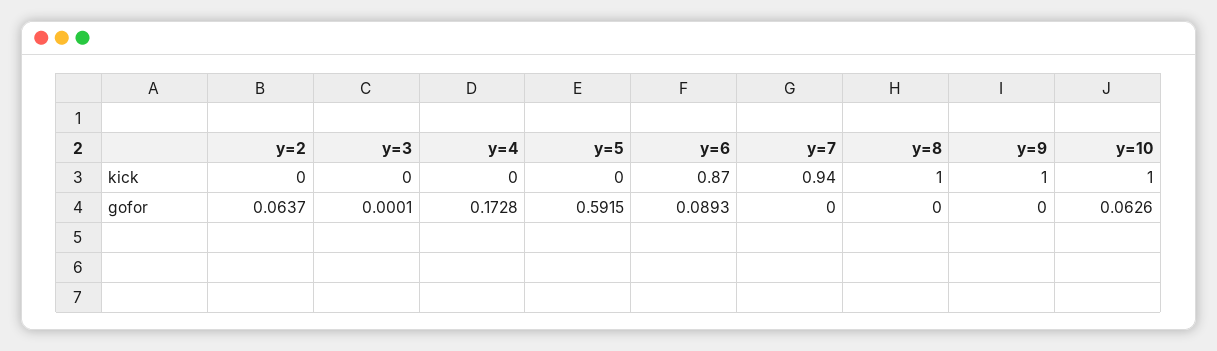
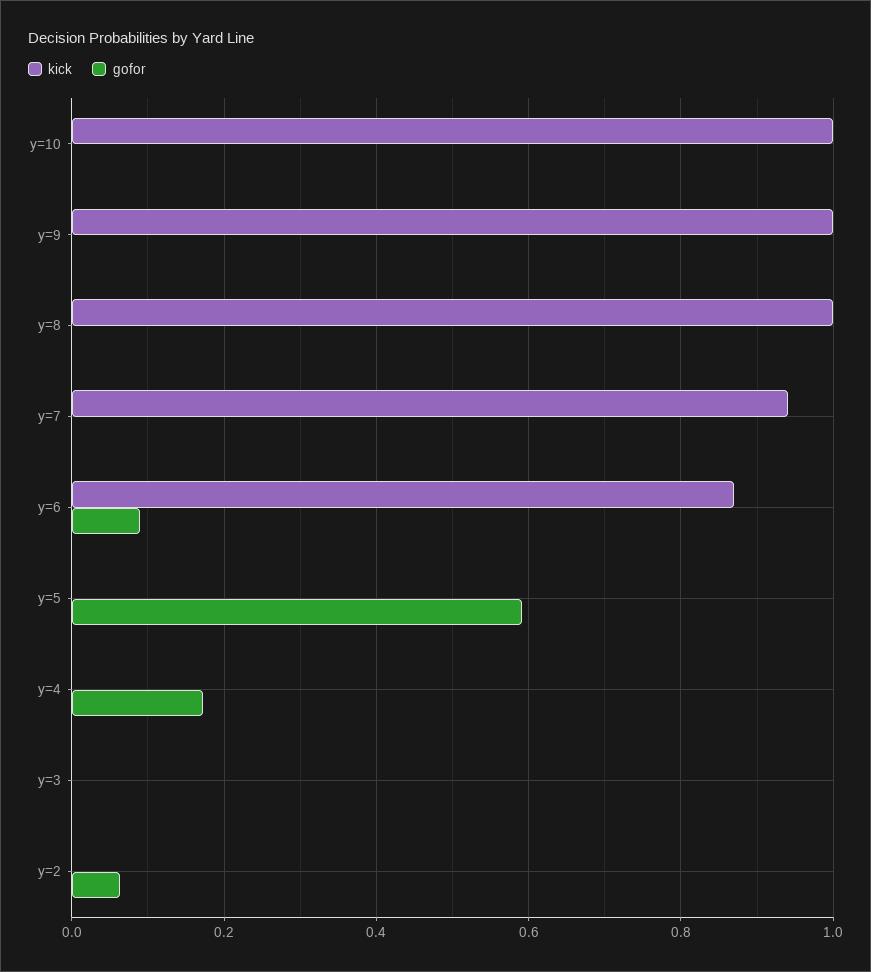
gofor, y=10: 0.0626 -> 0

